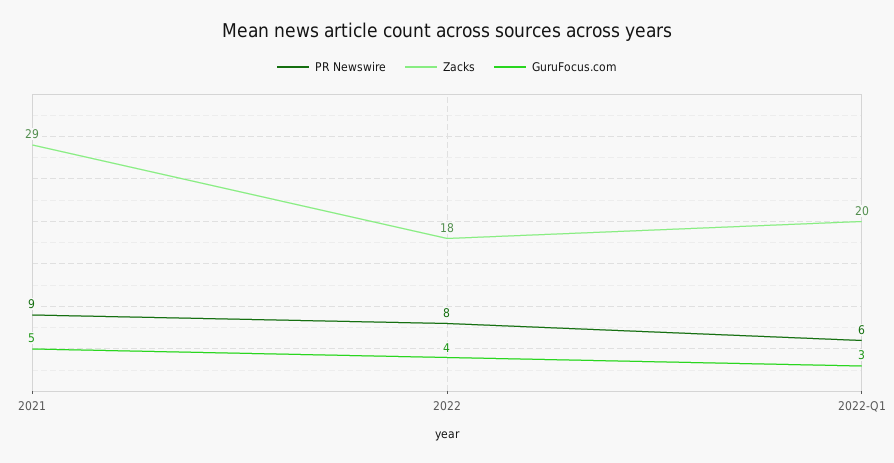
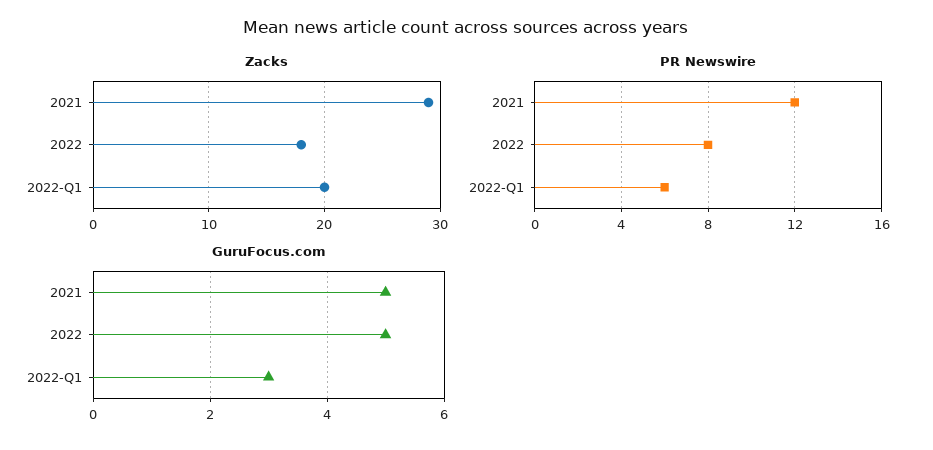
PR Newswire, 2021: 9 -> 12
GuruFocus.com, 2022: 4 -> 5

